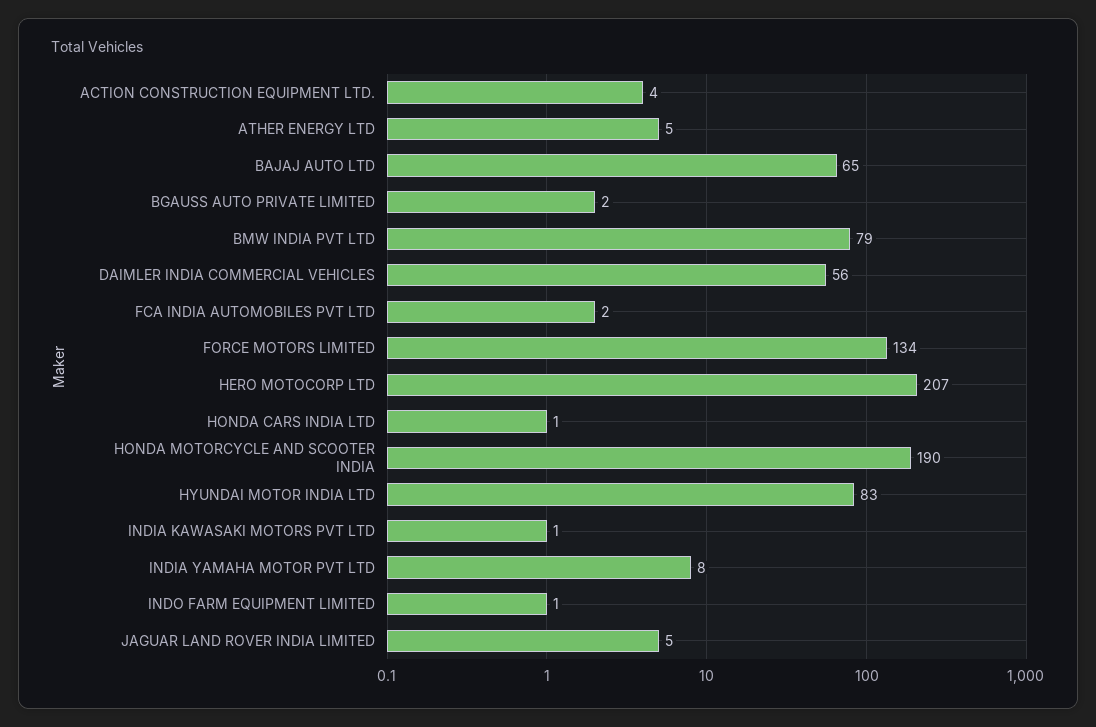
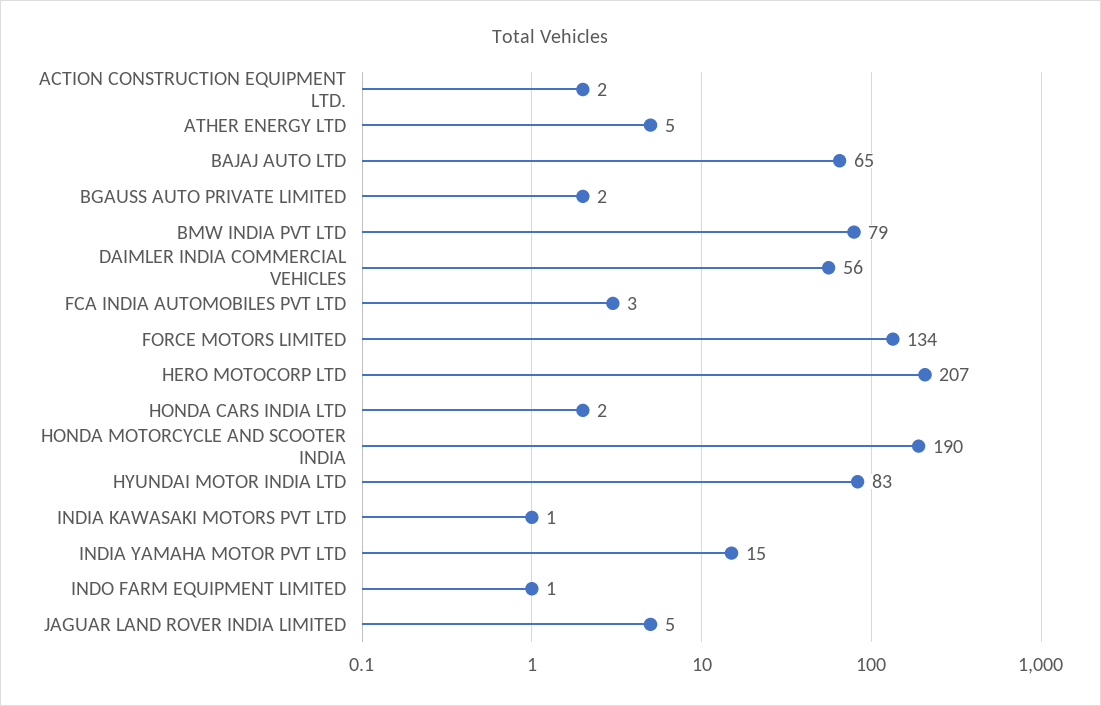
ACTION CONSTRUCTION EQUIPMENT LTD.: 4 -> 2
FCA INDIA AUTOMOBILES PVT LTD: 2 -> 3
HONDA CARS INDIA LTD: 1 -> 2
INDIA YAMAHA MOTOR PVT LTD: 8 -> 15

